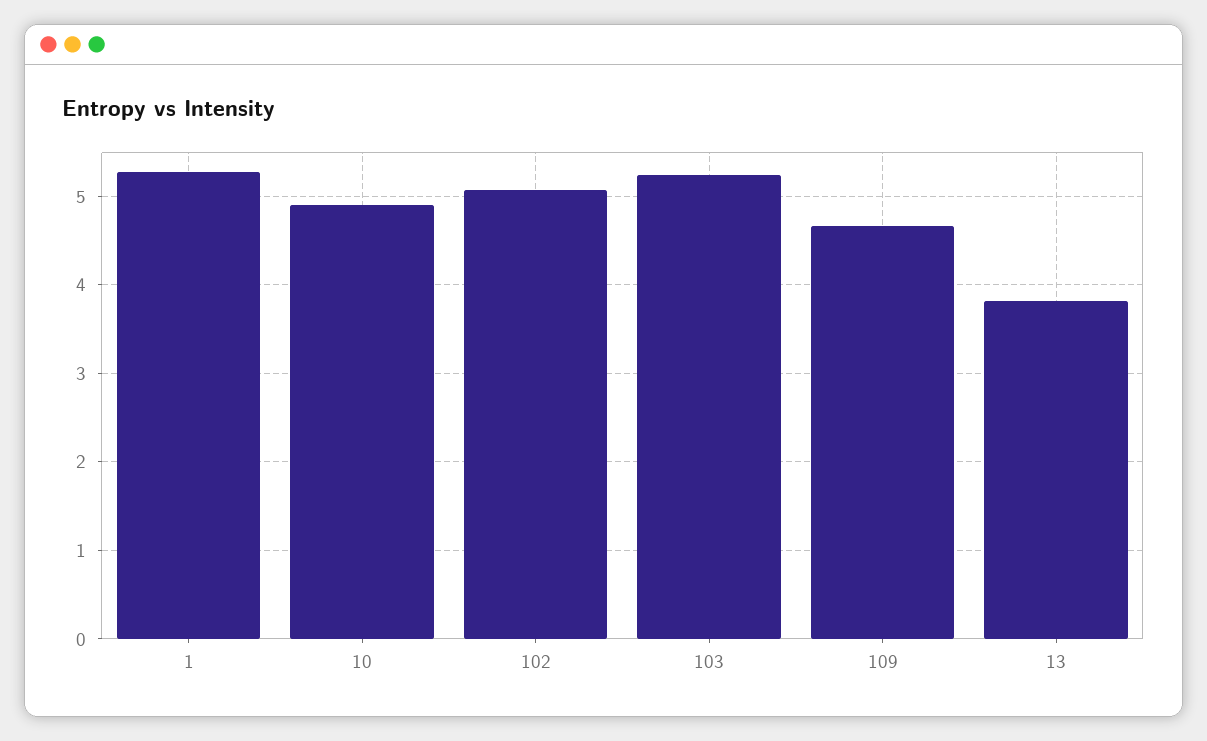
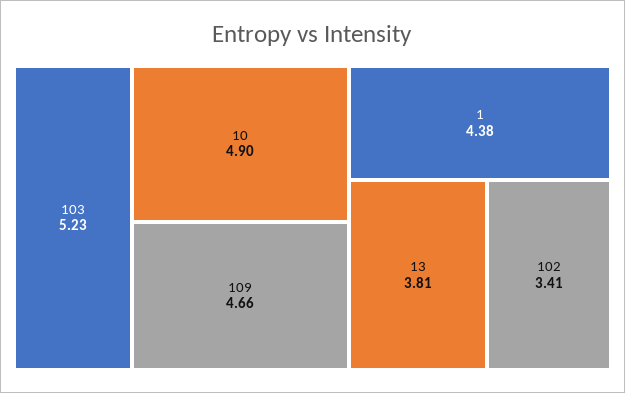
1: 5.3 -> 4.38
102: 5.1 -> 3.41

